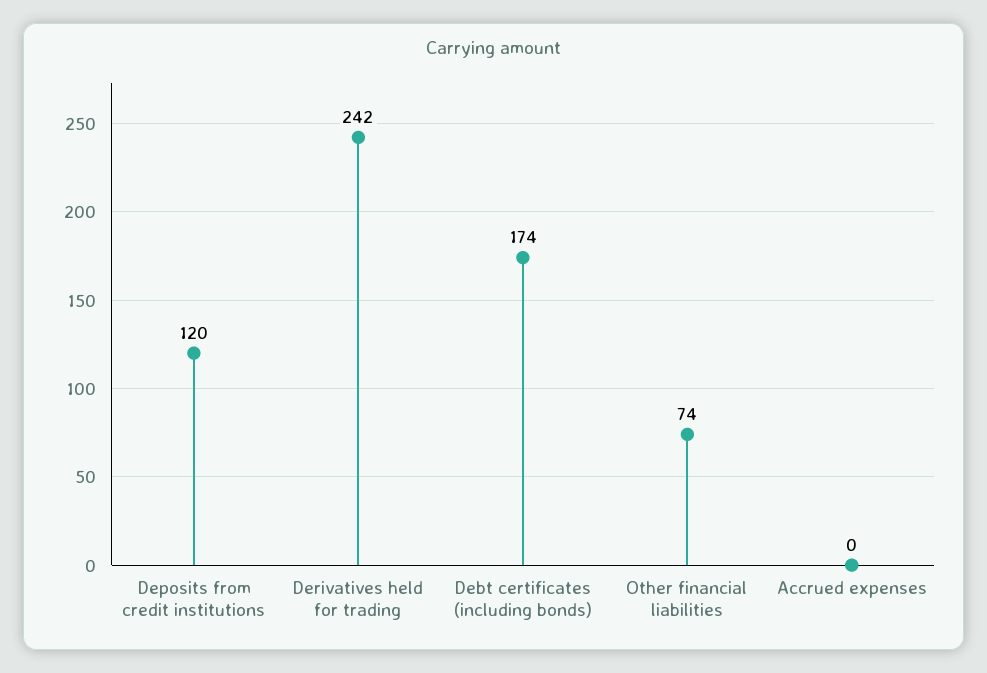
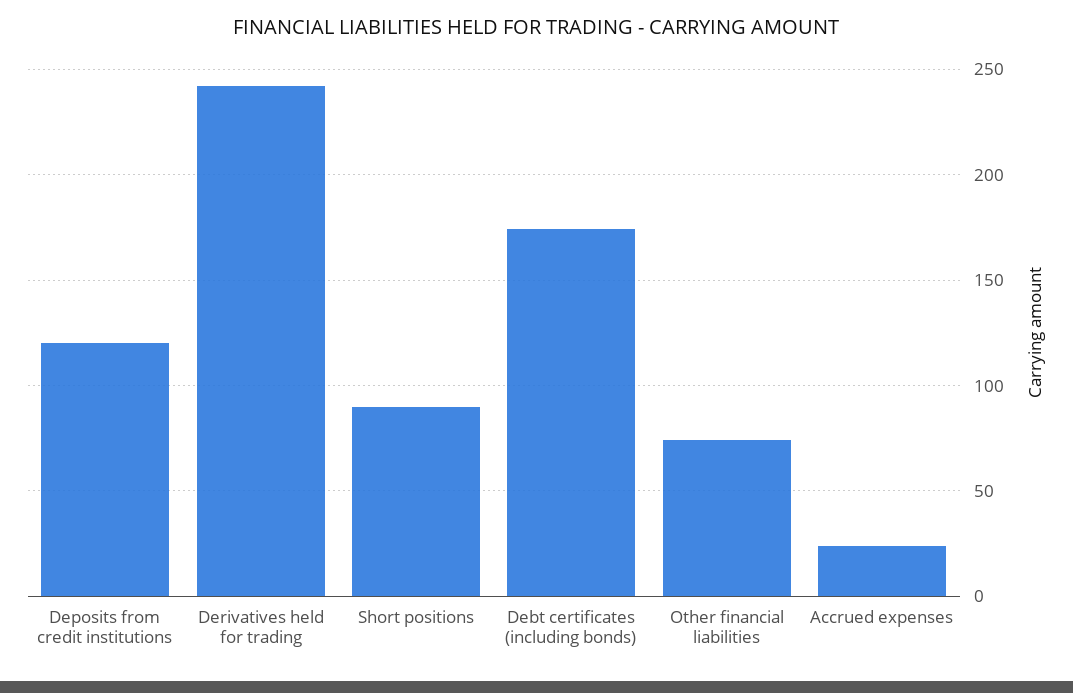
Accrued expenses: 0 -> 25
Short positions: none -> 90

